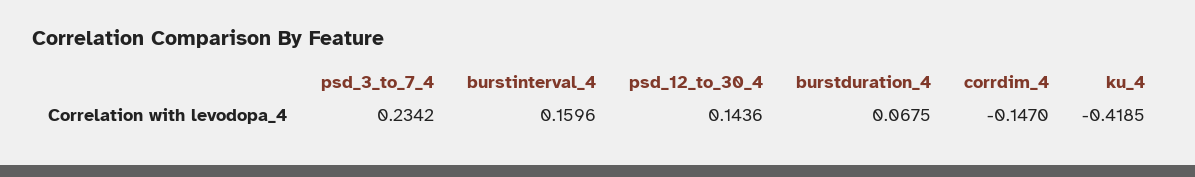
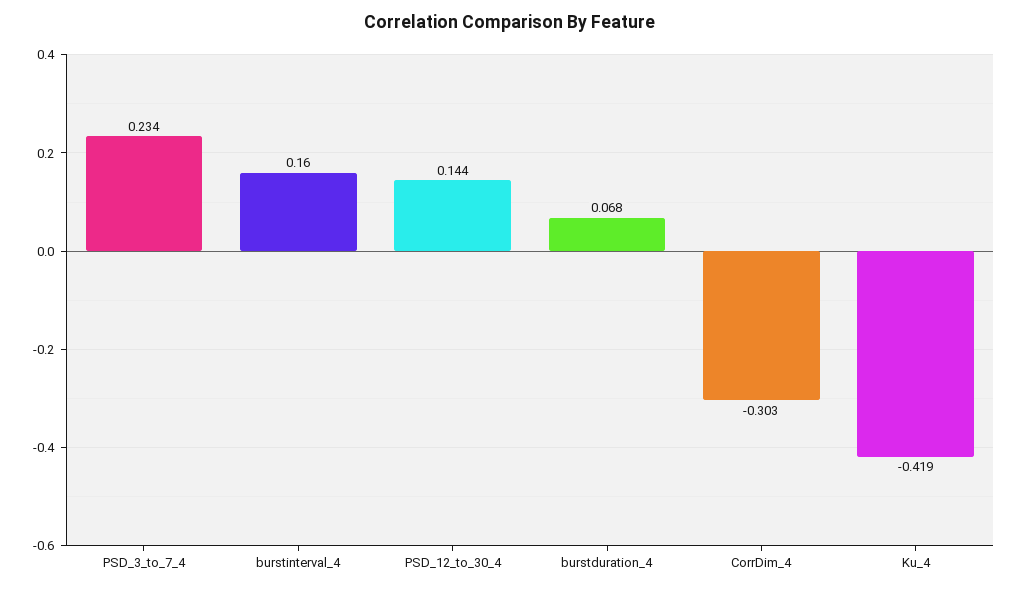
corrdim_4: -0.147 -> -0.303

